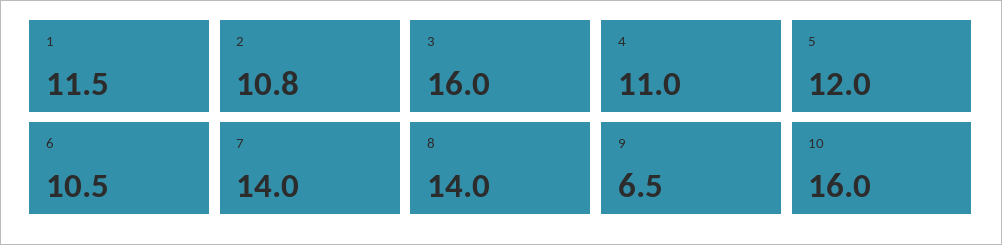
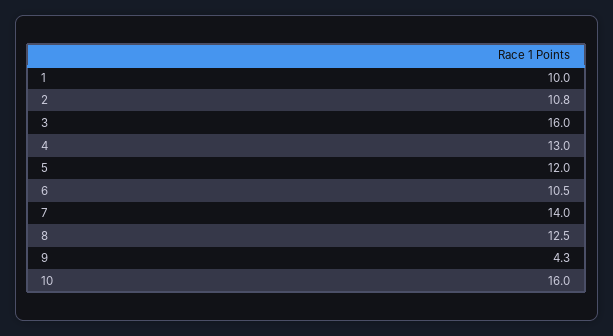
1: 11.5 -> 10
4: 11 -> 13
8: 14 -> 12.5
9: 6.5 -> 4.3

